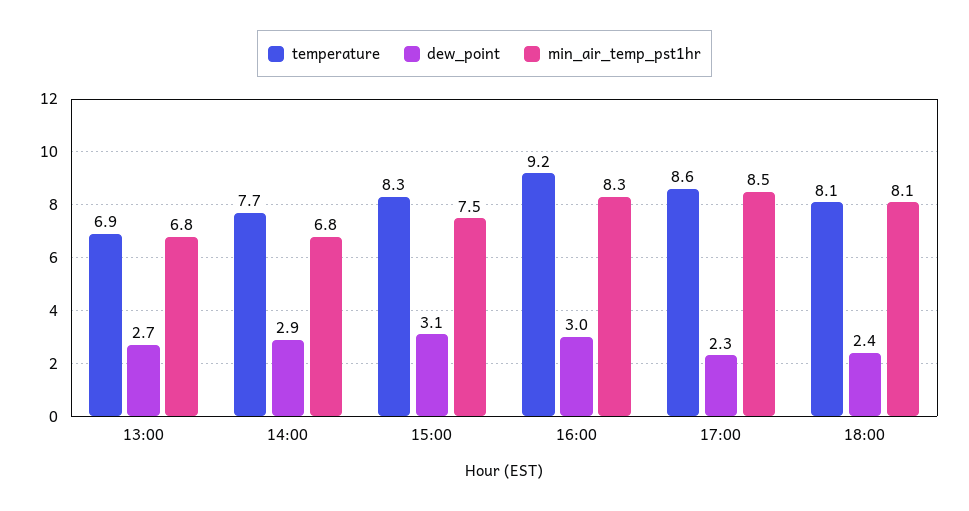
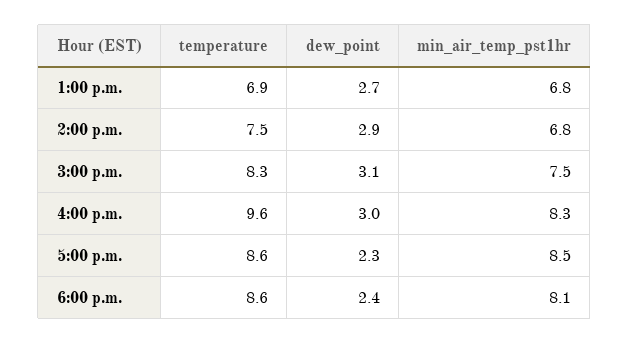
temperature, 14:00: 7.7 -> 7.5
temperature, 16:00: 9.2 -> 9.6
temperature, 18:00: 8.1 -> 8.6

